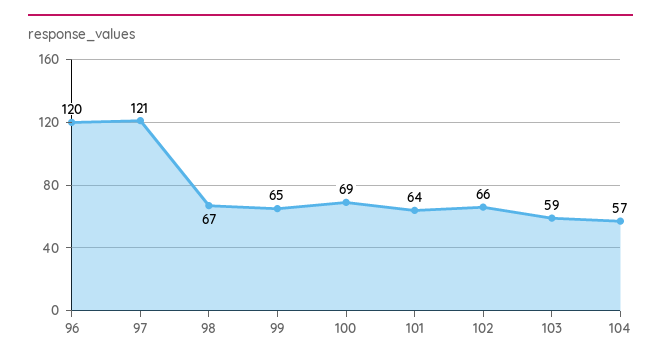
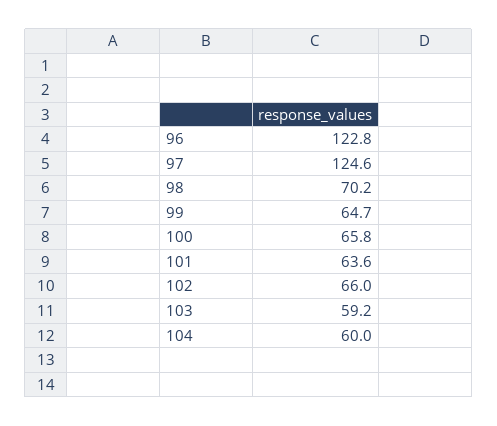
96: 120 -> 122.8
97: 121 -> 124.6
98: 67 -> 70.2
100: 69 -> 65.8
104: 57 -> 60

